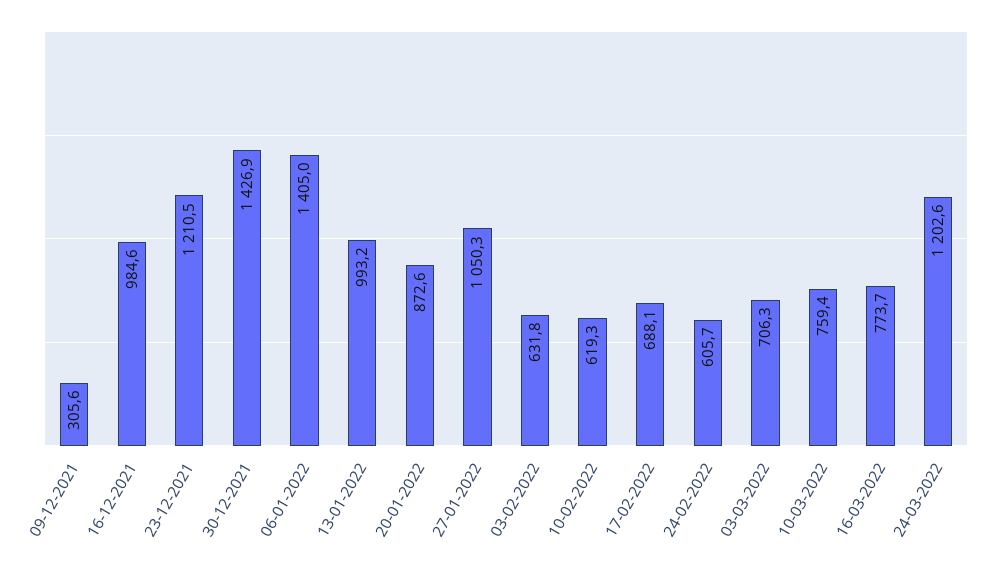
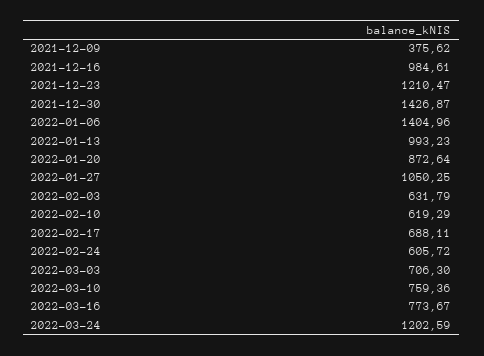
09-12-2021: 305.6 -> 375.62

